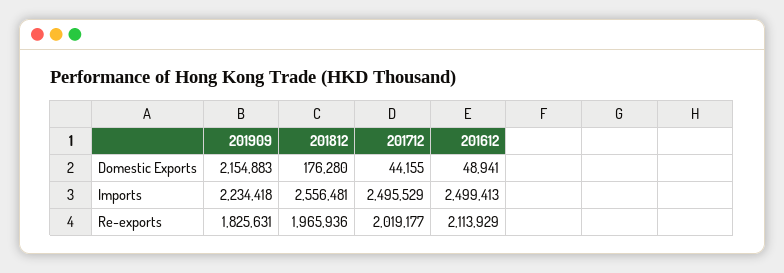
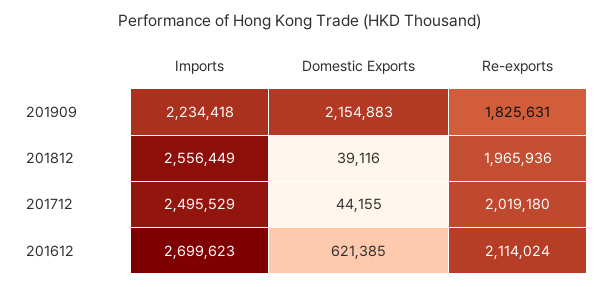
201812, Domestic Exports: 176280 -> 39116
201612, Domestic Exports: 48941 -> 621385
201812, Imports: 2556481 -> 2556449
201612, Imports: 2499413 -> 2699623
201712, Re-exports: 2019177 -> 2019180
201612, Re-exports: 2113929 -> 2114024

